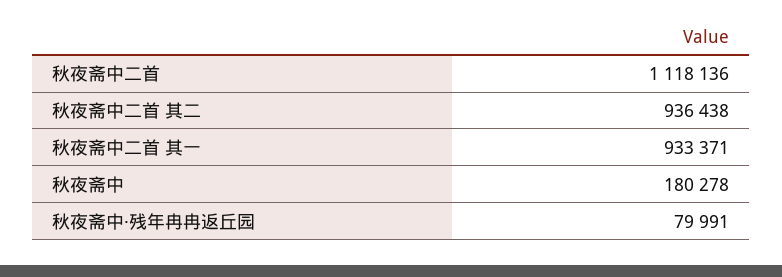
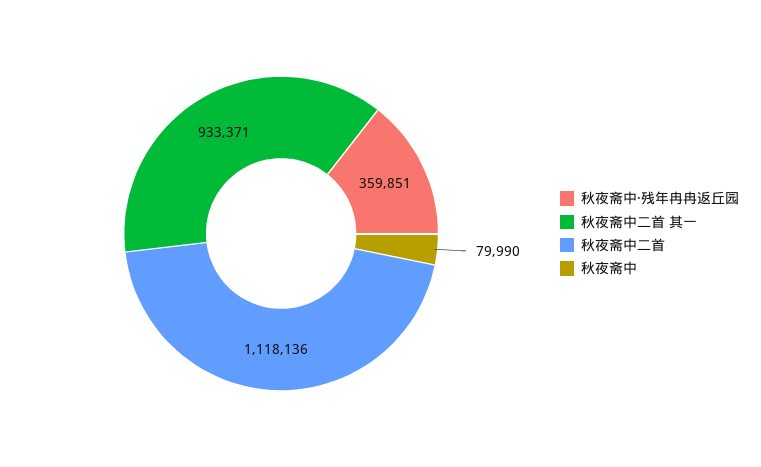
秋夜斋中二首 其二: 936438 -> none
秋夜斋中: 180278 -> 79990
秋夜斋中·残年冉冉返丘园: 79991 -> 359851

